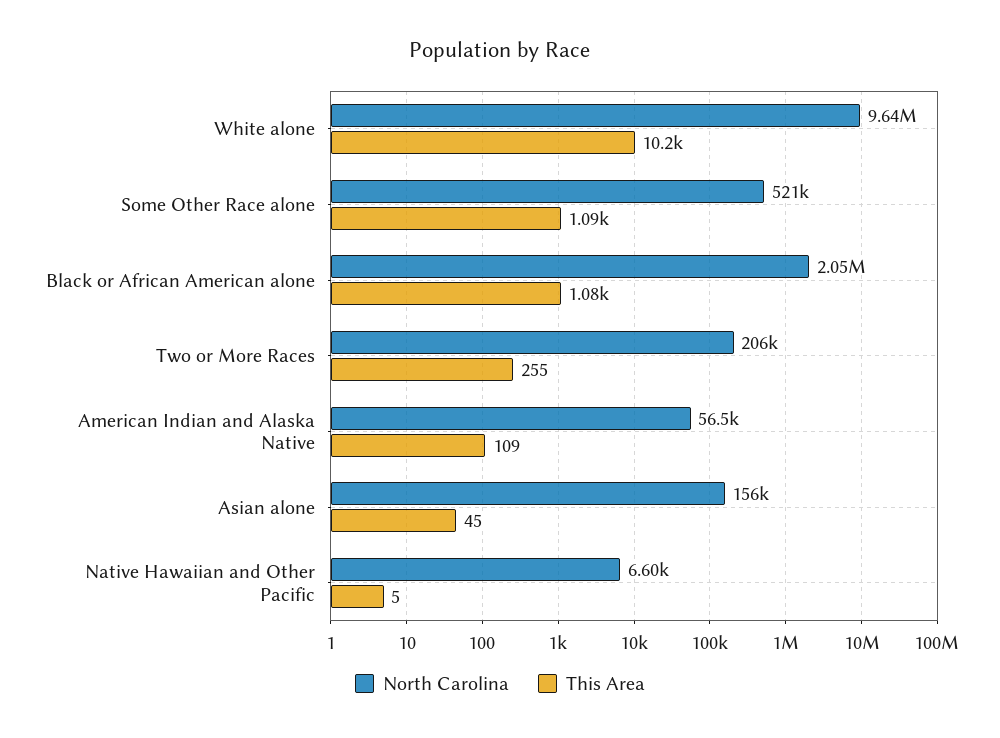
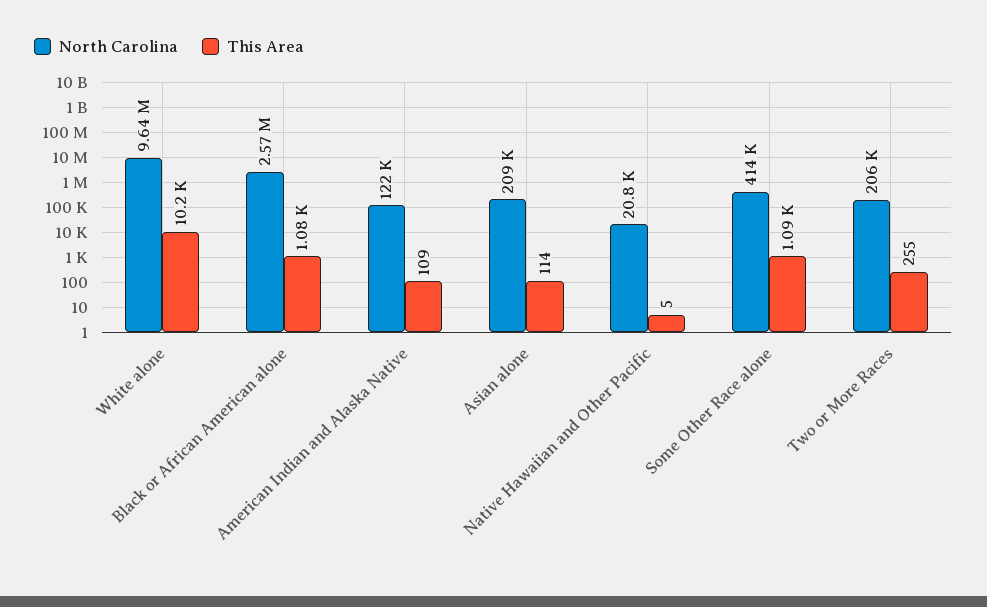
North Carolina, Some Other Race alone: 521000 -> 414000
North Carolina, Black or African American alone: 2050000 -> 2570000
North Carolina, American Indian and Alaska Native: 56500 -> 122000
North Carolina, Asian alone: 156000 -> 209000
This Area, Asian alone: 45 -> 114
North Carolina, Native Hawaiian and Other Pacific: 6600 -> 20800

